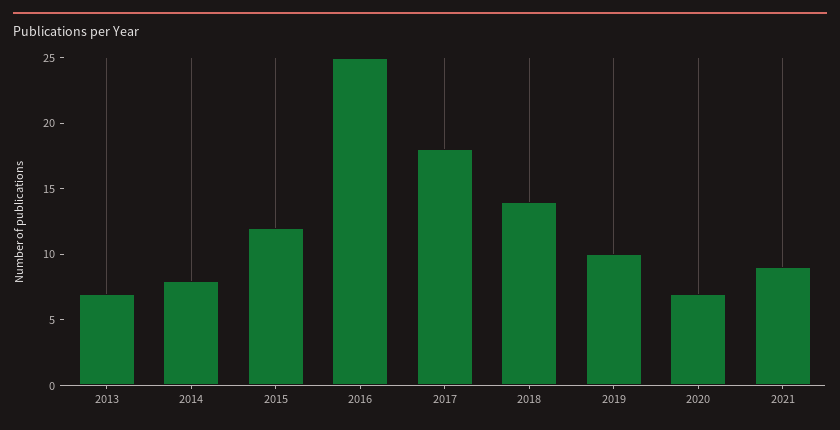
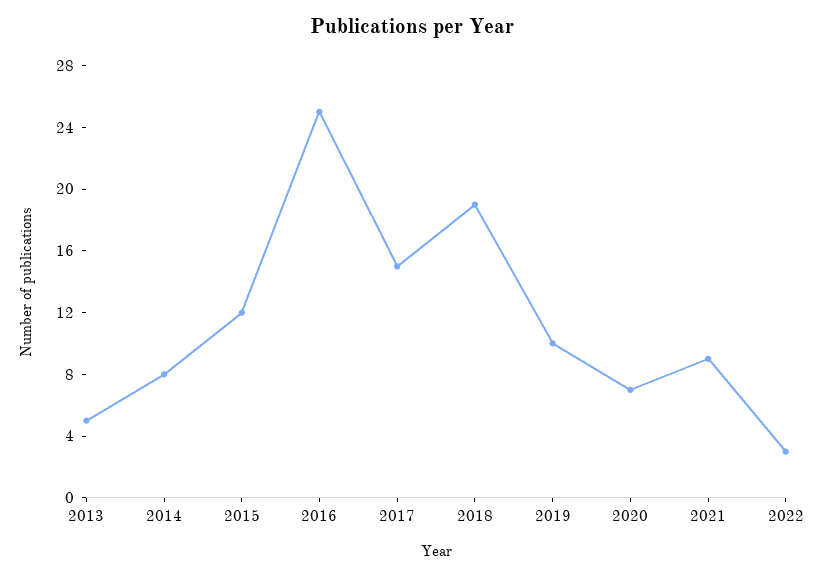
2013: 7 -> 5
2017: 18 -> 15
2018: 14 -> 19
2022: none -> 3

